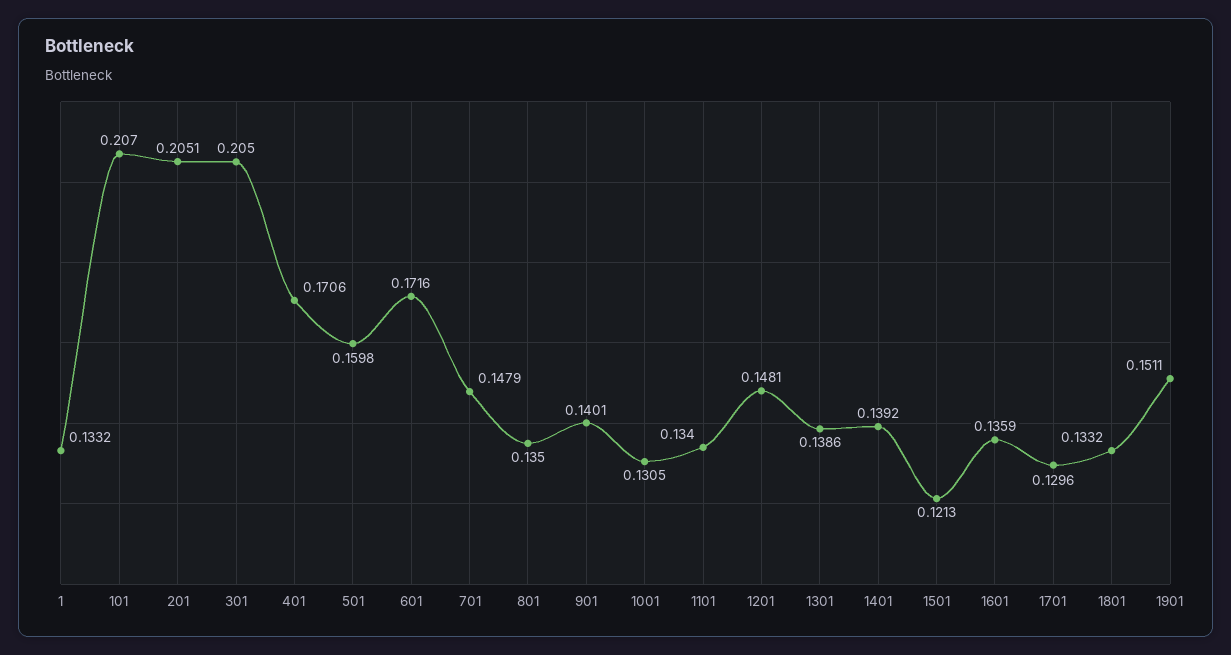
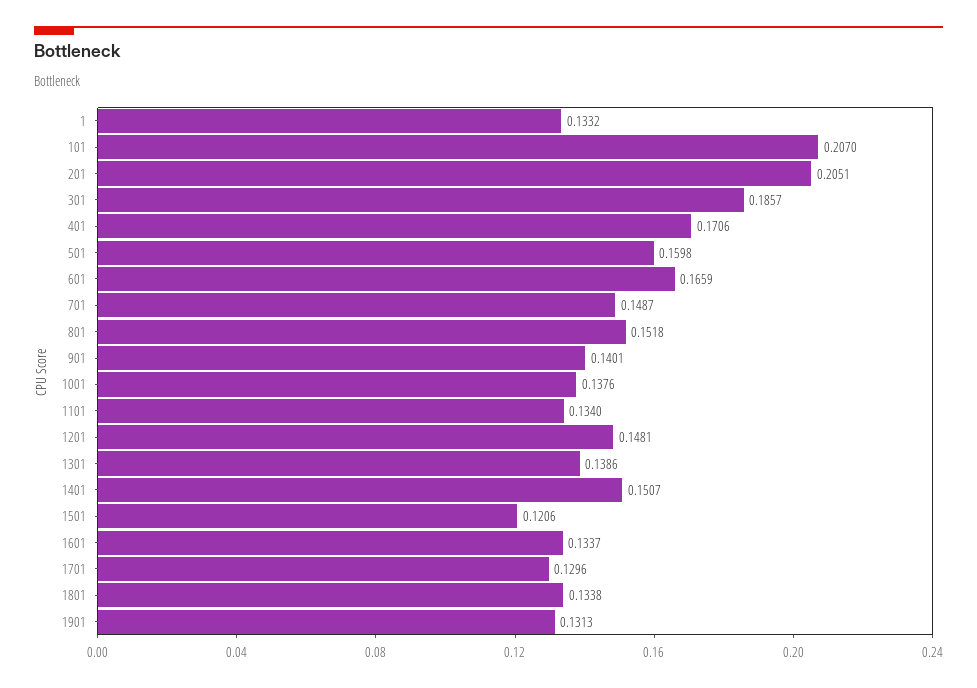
301: 0.205 -> 0.1857
601: 0.1716 -> 0.1659
701: 0.1479 -> 0.1487
801: 0.135 -> 0.1518
1001: 0.1305 -> 0.1376
1401: 0.1392 -> 0.1507
1501: 0.1213 -> 0.1206
1601: 0.1359 -> 0.1337
1801: 0.1332 -> 0.1338
1901: 0.1511 -> 0.1313

